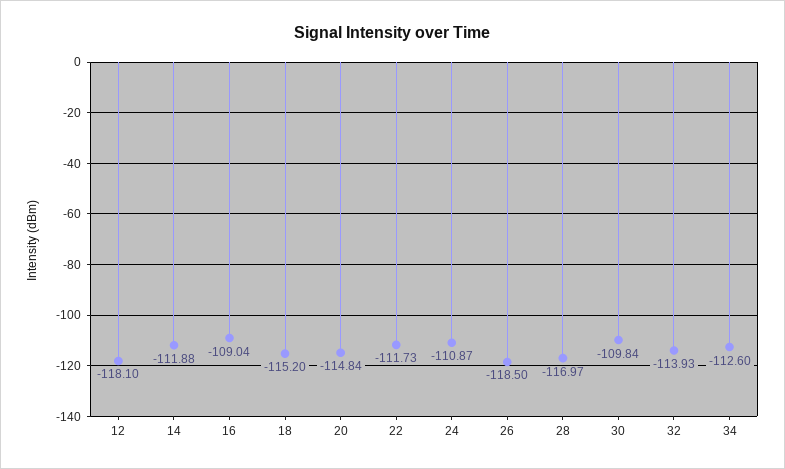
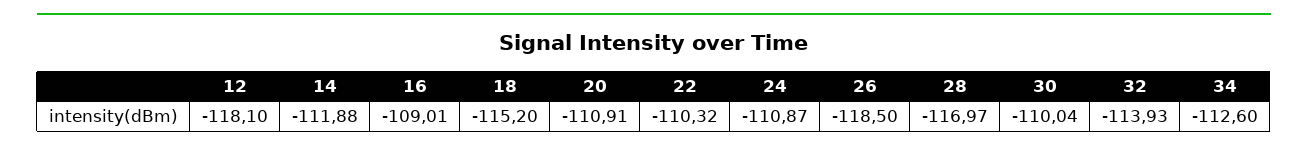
16: -109.04 -> -109.01
20: -114.84 -> -110.91
22: -111.73 -> -110.32
30: -109.84 -> -110.04

